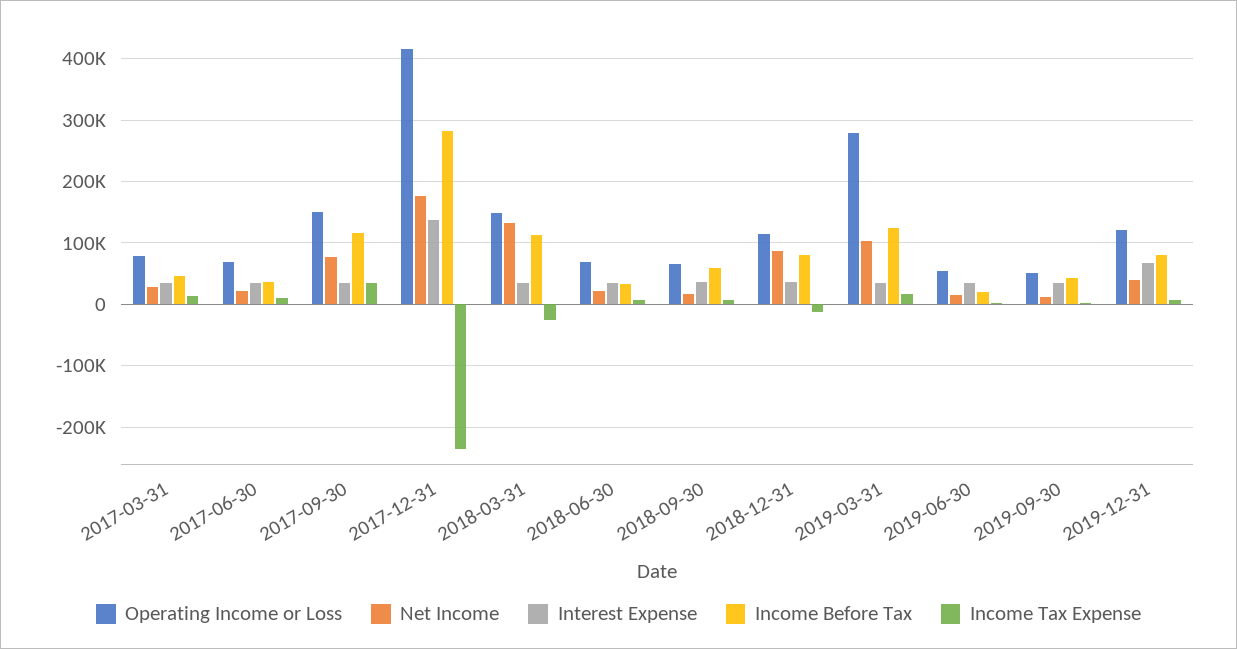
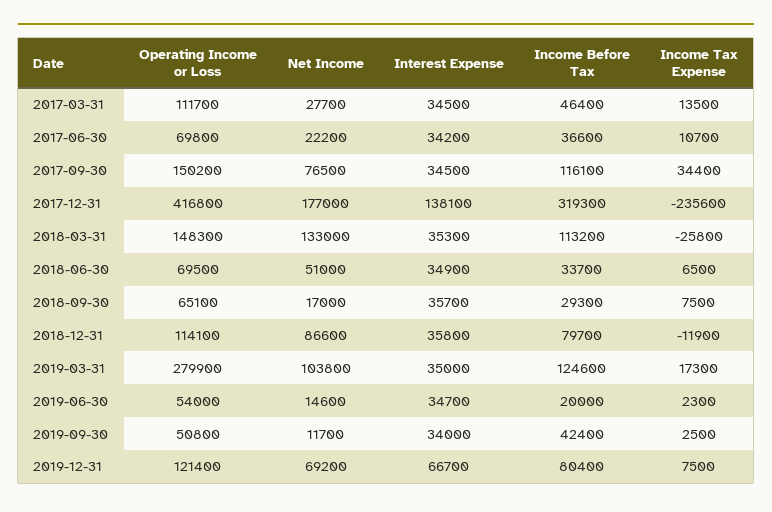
Operating Income or Loss, 2017-03-31: 80000 -> 111700
Income Before Tax, 2017-12-31: 280000 -> 319300
Net Income, 2018-06-30: 20000 -> 51000
Income Before Tax, 2018-09-30: 60000 -> 29300
Net Income, 2019-12-31: 40000 -> 69200

